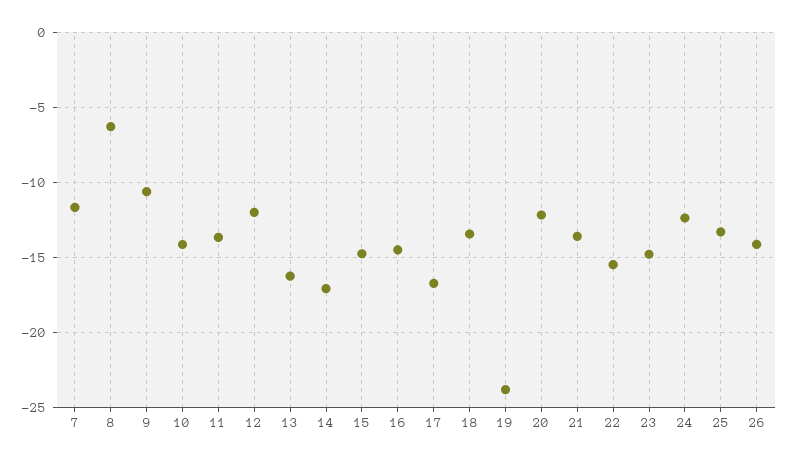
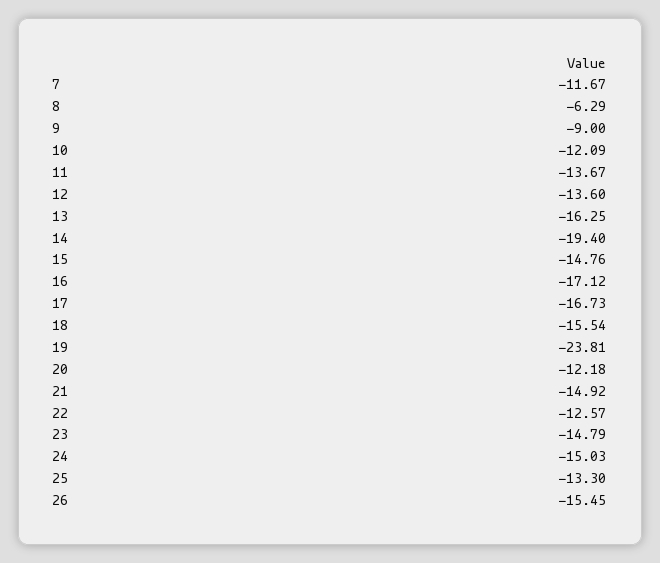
9: -10.5 -> -9
10: -14 -> -12.09
12: -12 -> -13.6
14: -17 -> -19.4
16: -14.5 -> -17.12
18: -13.5 -> -15.54
21: -13.5 -> -14.92
22: -15.5 -> -12.57
24: -12.5 -> -15.03
26: -14 -> -15.45

